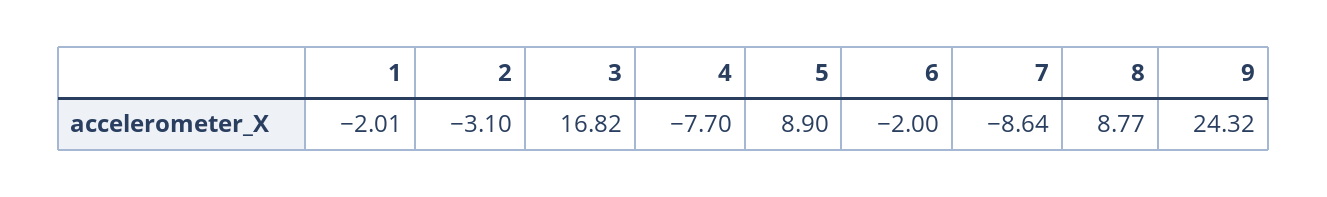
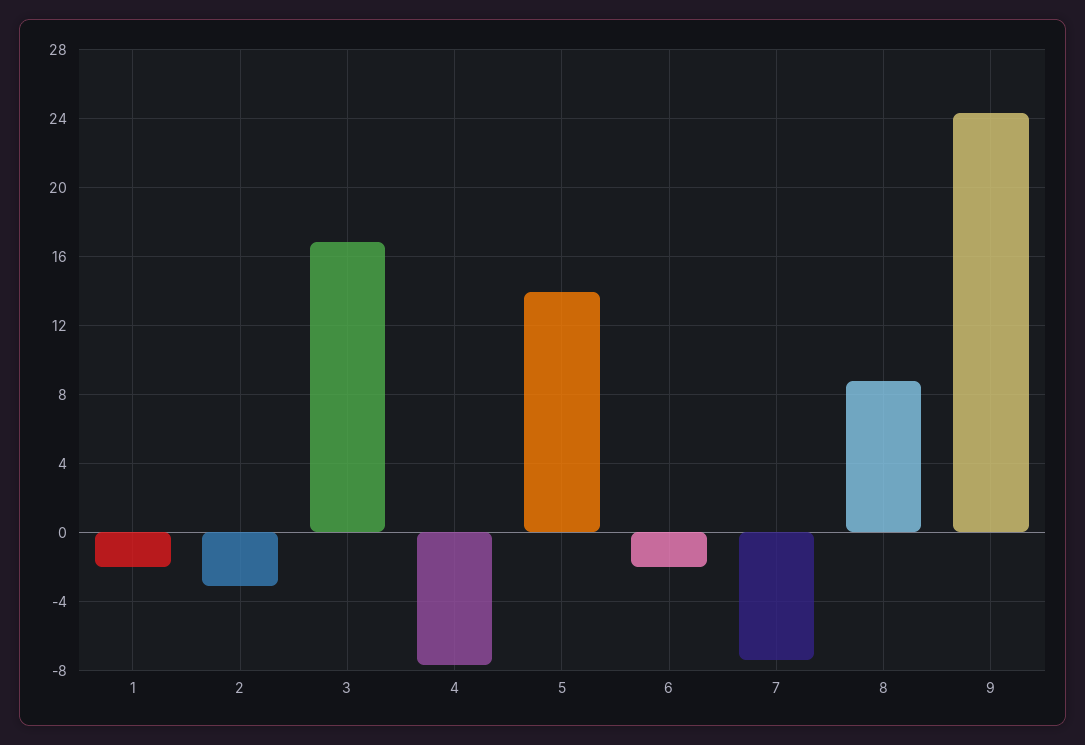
5: 8.9 -> 14
7: -8.64 -> -7.5

